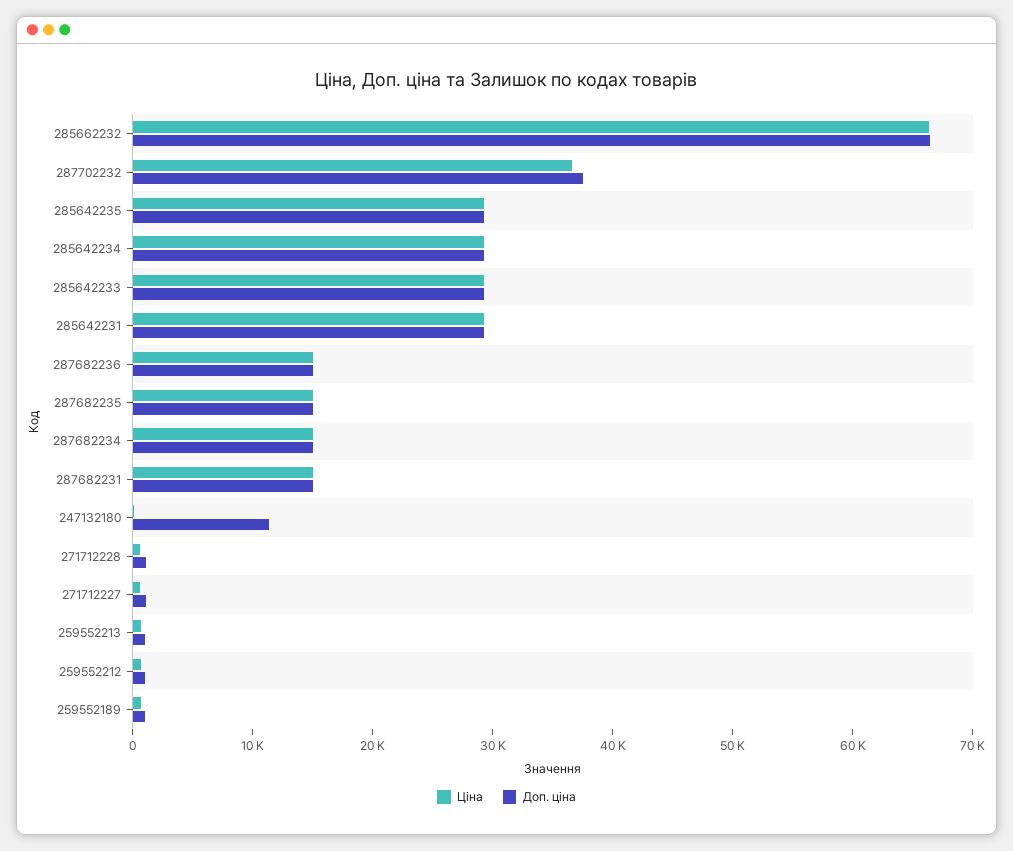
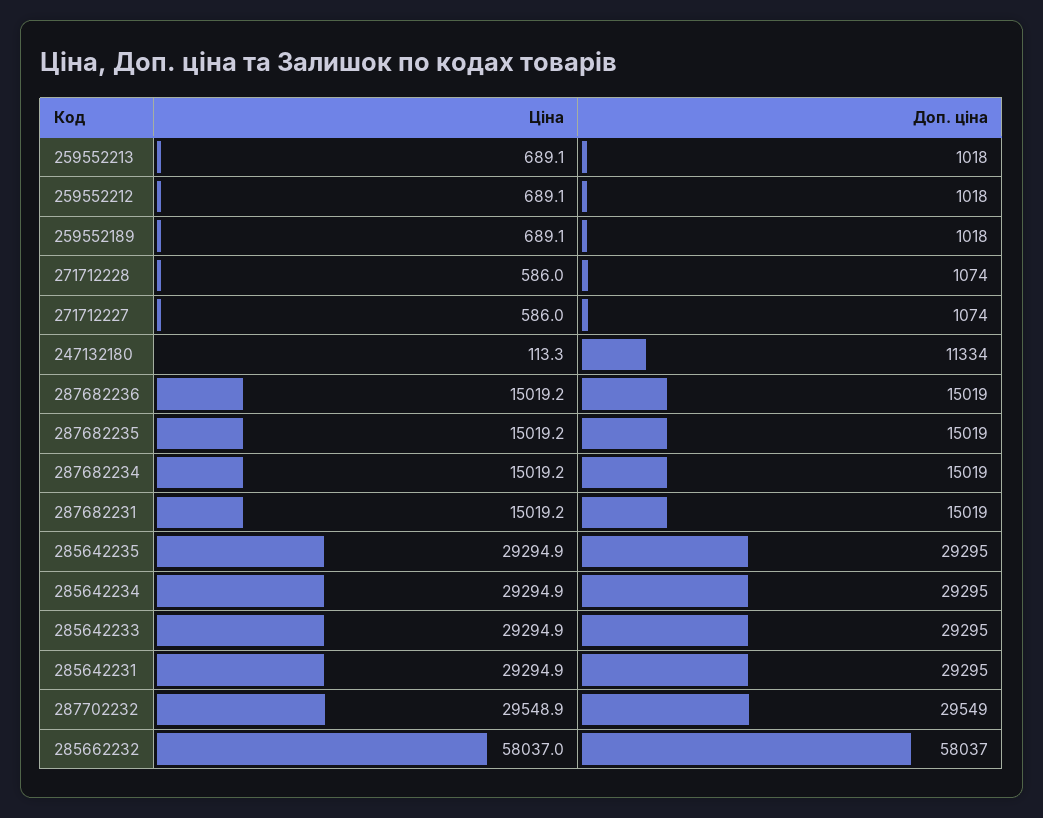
Ціна, 285662232: 66000 -> 58037
Доп. ціна, 285662232: 66000 -> 58037
Ціна, 287702232: 36000 -> 29548.9
Доп. ціна, 287702232: 38000 -> 29549

